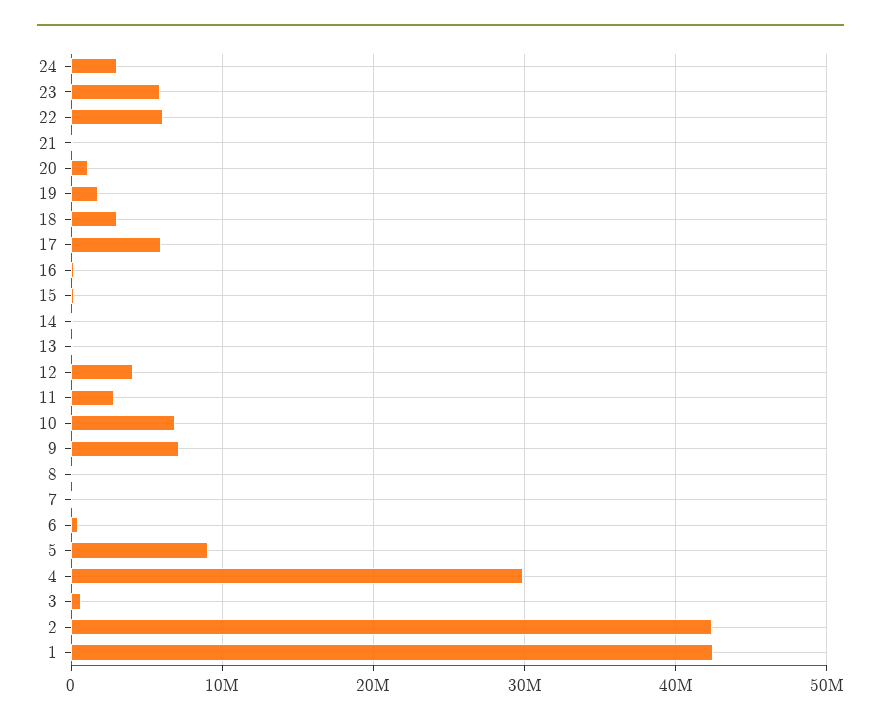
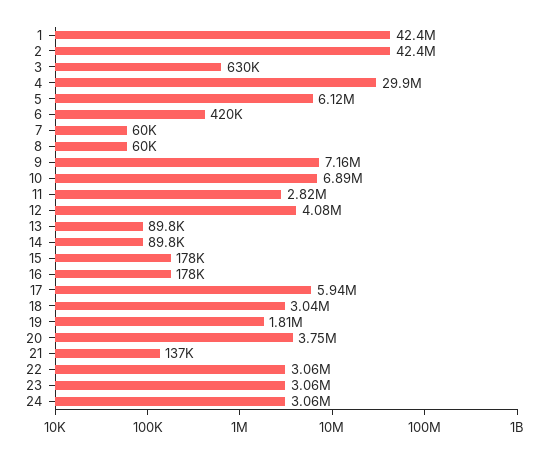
23: 6000000 -> 3060000
22: 6000000 -> 3060000
20: 1000000 -> 3750000
5: 9000000 -> 6120000

